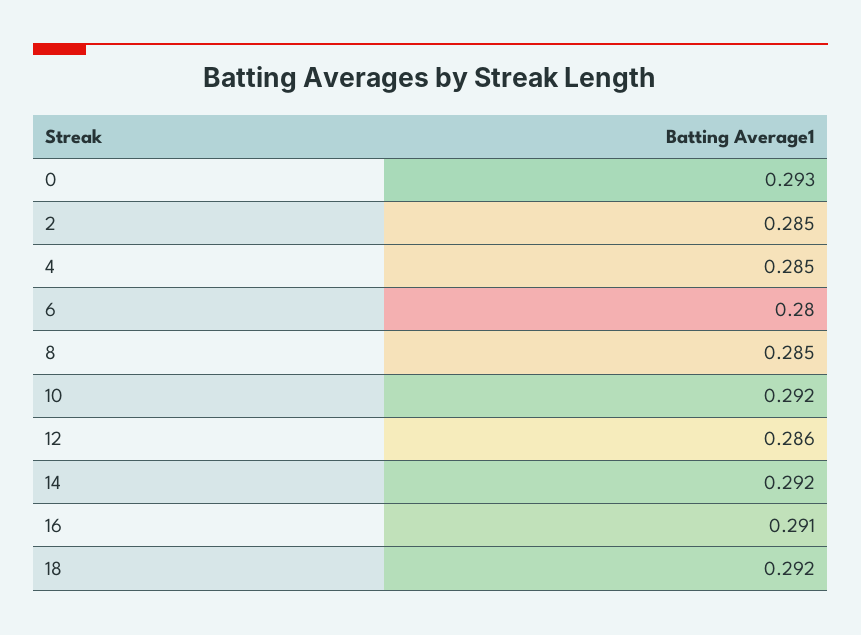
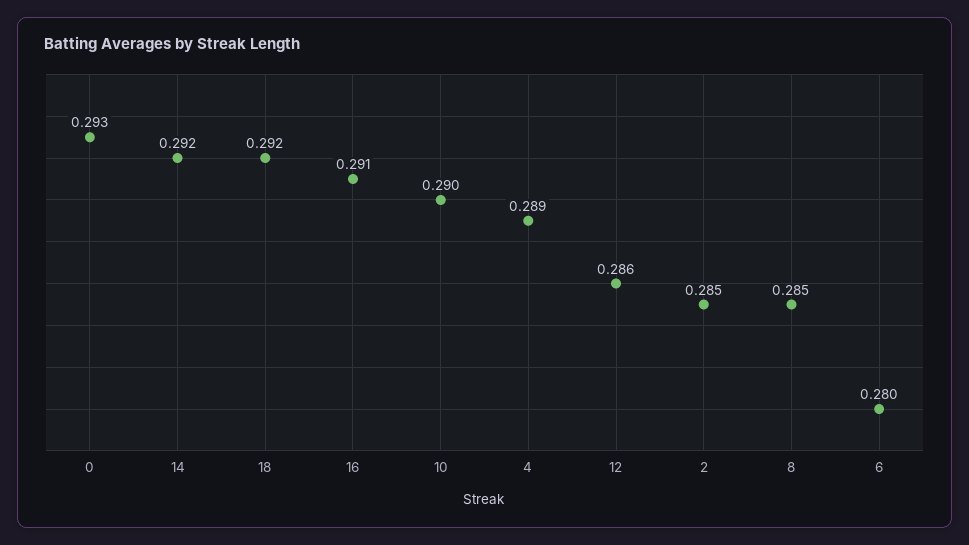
4: 0.285 -> 0.289
10: 0.292 -> 0.29

